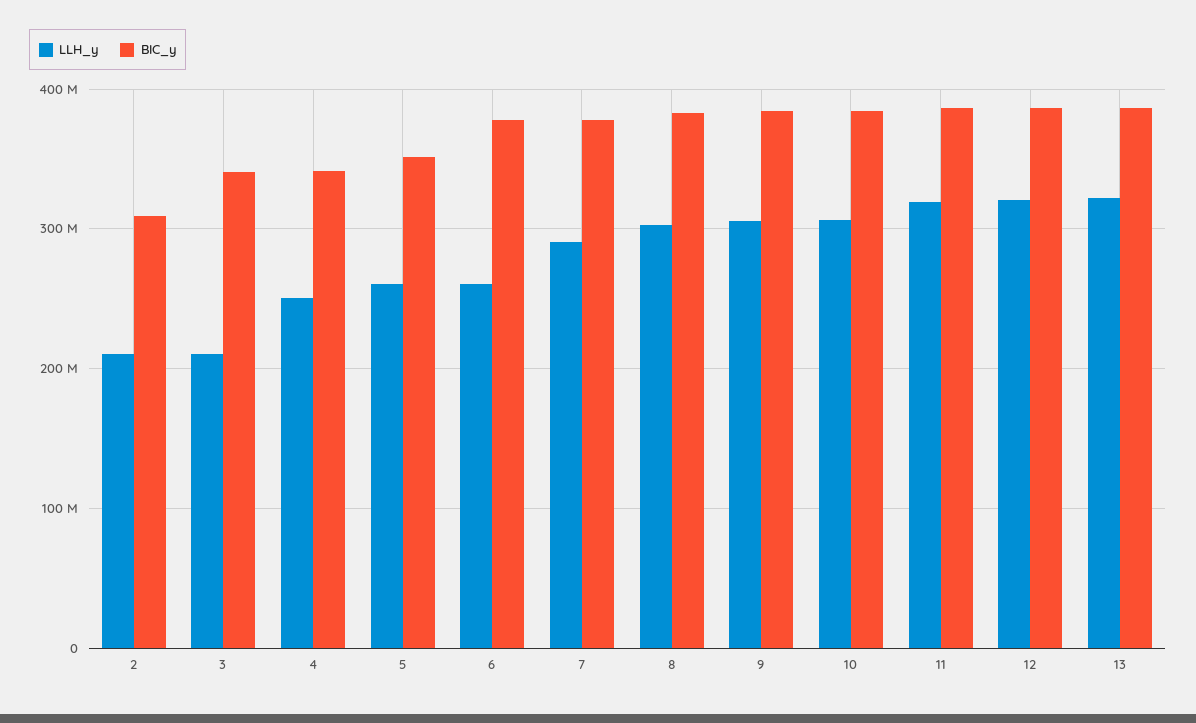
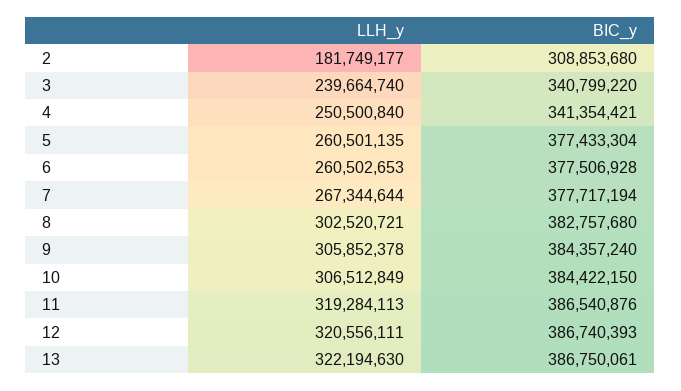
LLH_y, 2: 210000000 -> 181749177
LLH_y, 3: 210000000 -> 239664740
BIC_y, 5: 350000000 -> 377433304
LLH_y, 7: 290000000 -> 267344644

